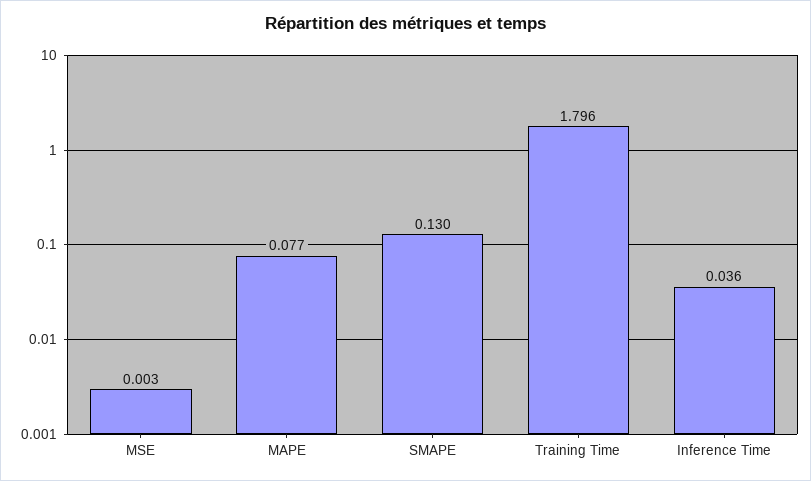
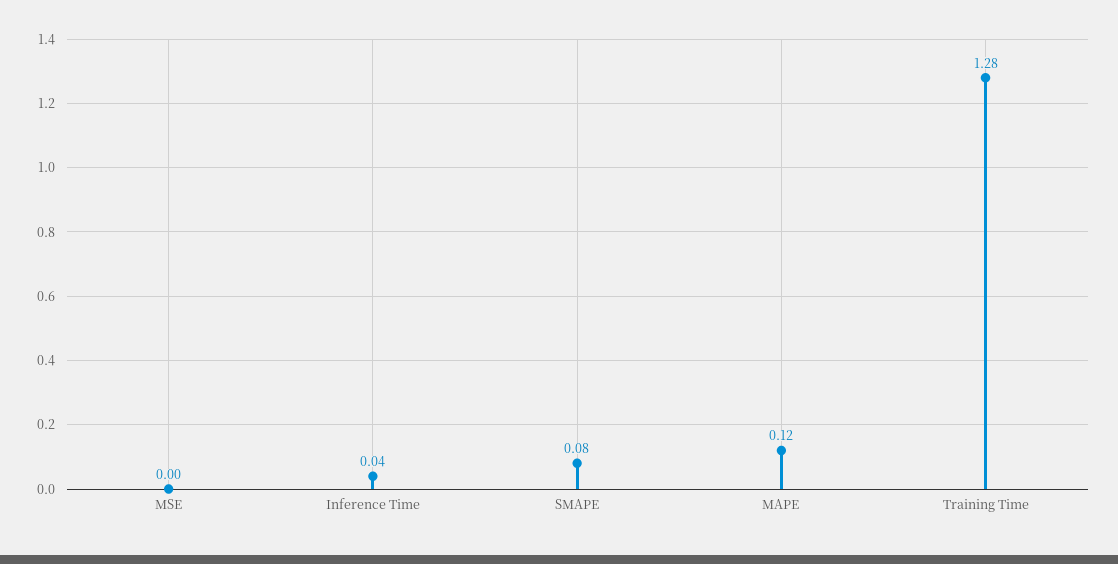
MAPE: 0.077 -> 0.12
SMAPE: 0.13 -> 0.08
Training Time: 1.796 -> 1.28

